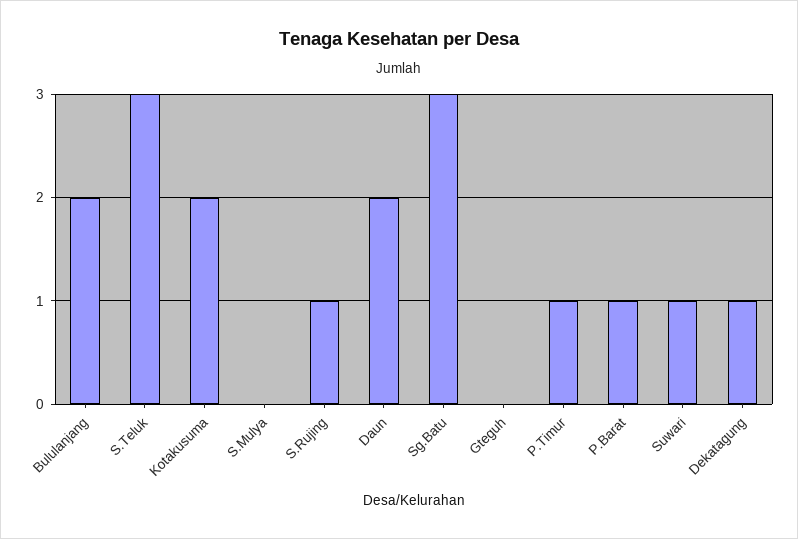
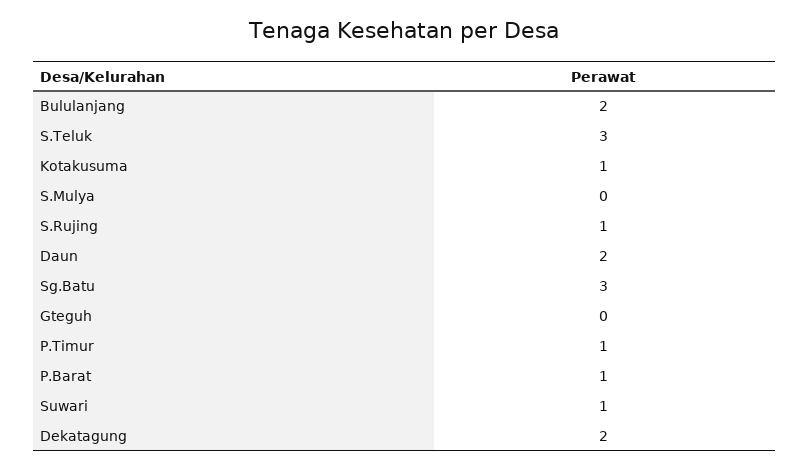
Kotakusuma: 2 -> 1
Dekatagung: 1 -> 2

